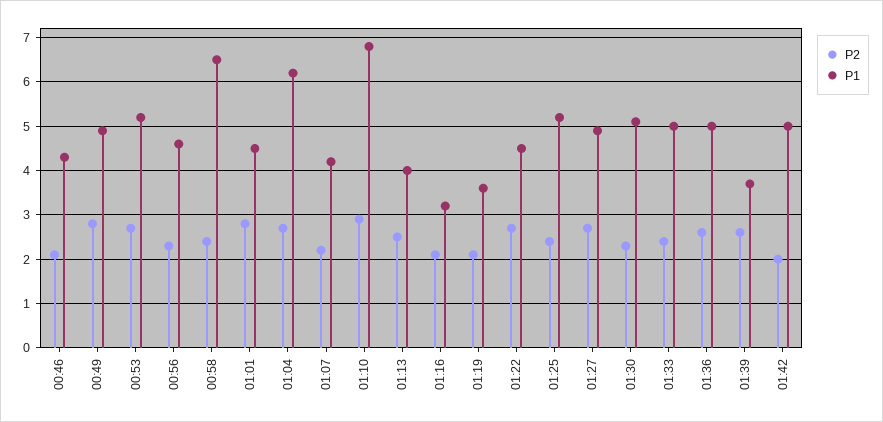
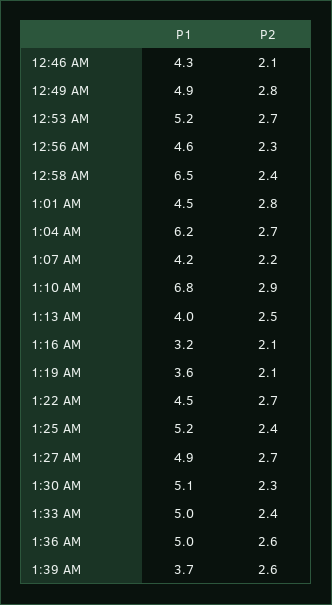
P2, 01:42: 2 -> none
P1, 01:42: 5 -> none

